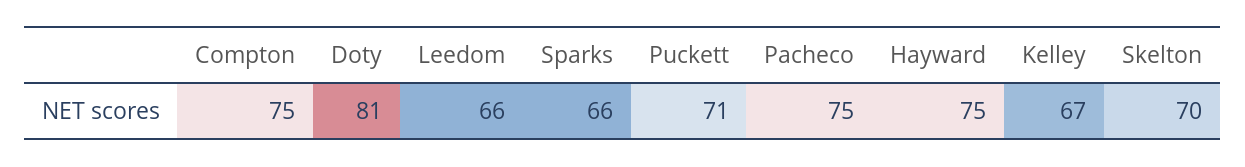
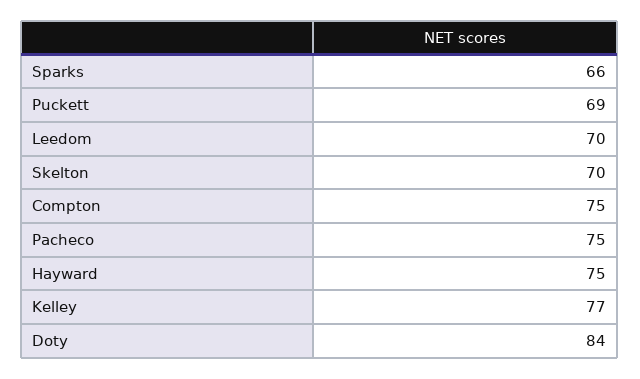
Doty: 81 -> 84
Leedom: 66 -> 70
Puckett: 71 -> 69
Kelley: 67 -> 77

